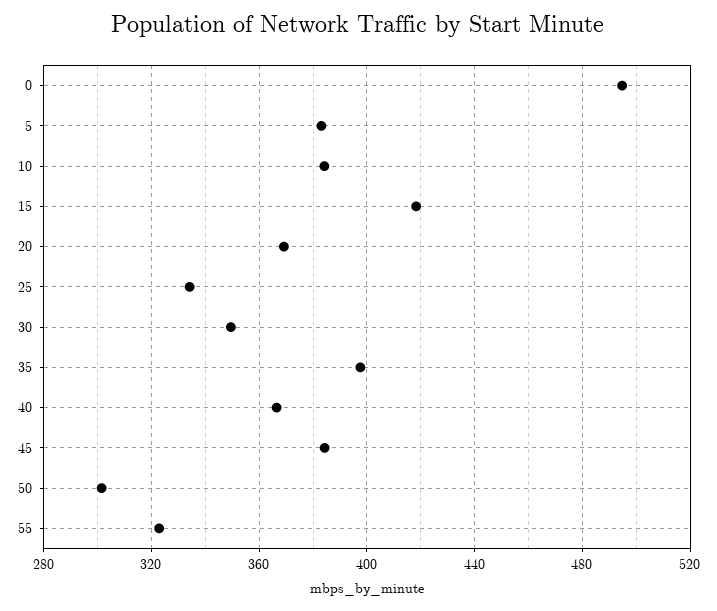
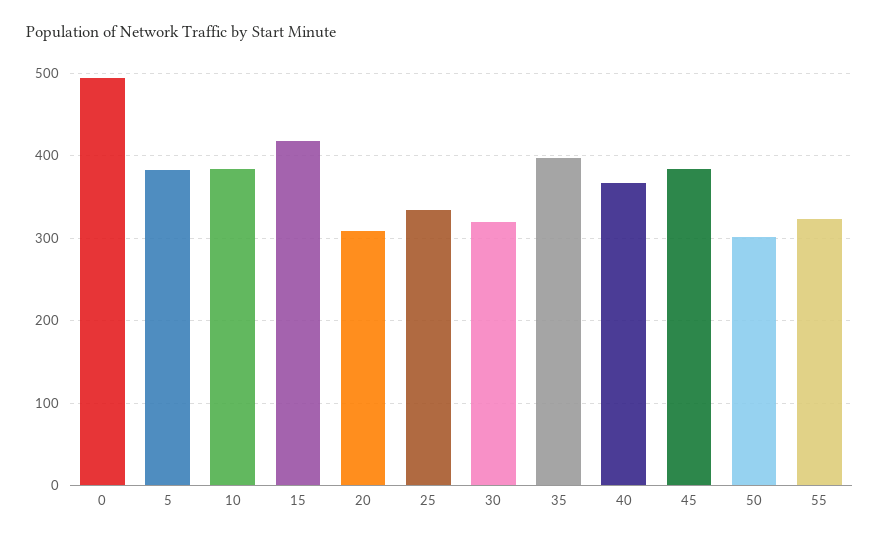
20: 370 -> 310
30: 350 -> 320

